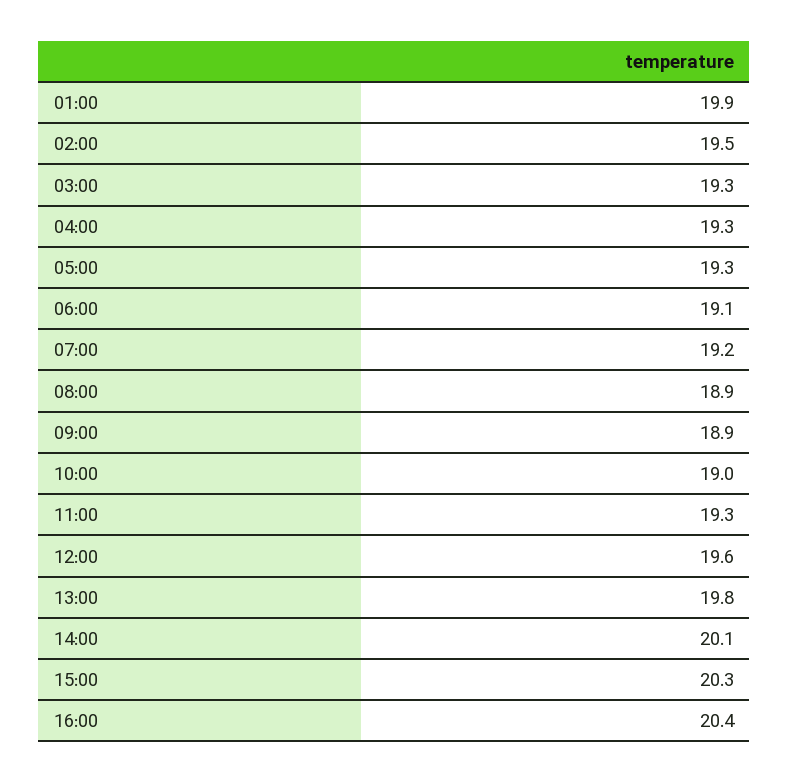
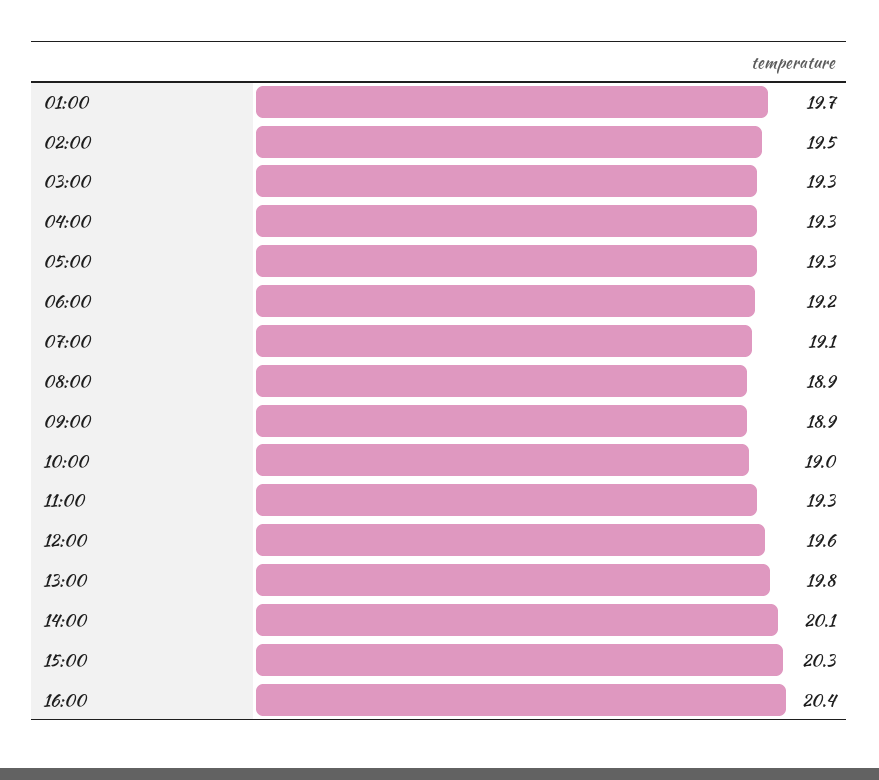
01:00: 19.9 -> 19.7
06:00: 19.1 -> 19.2
07:00: 19.2 -> 19.1

